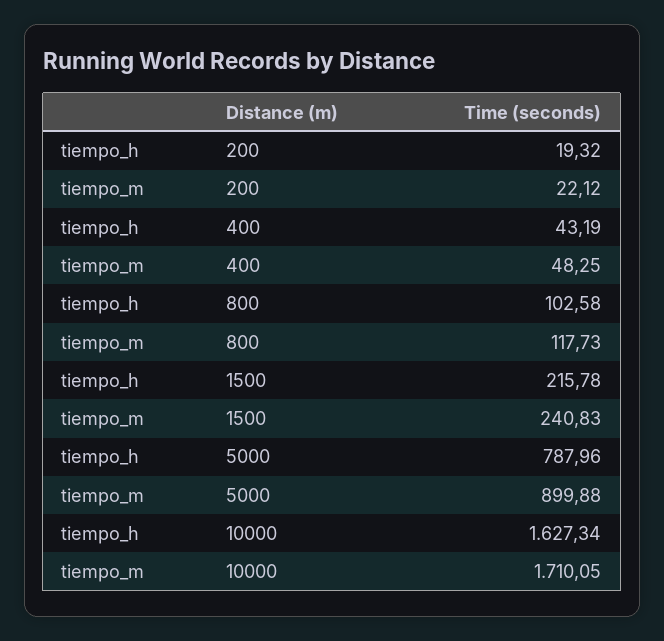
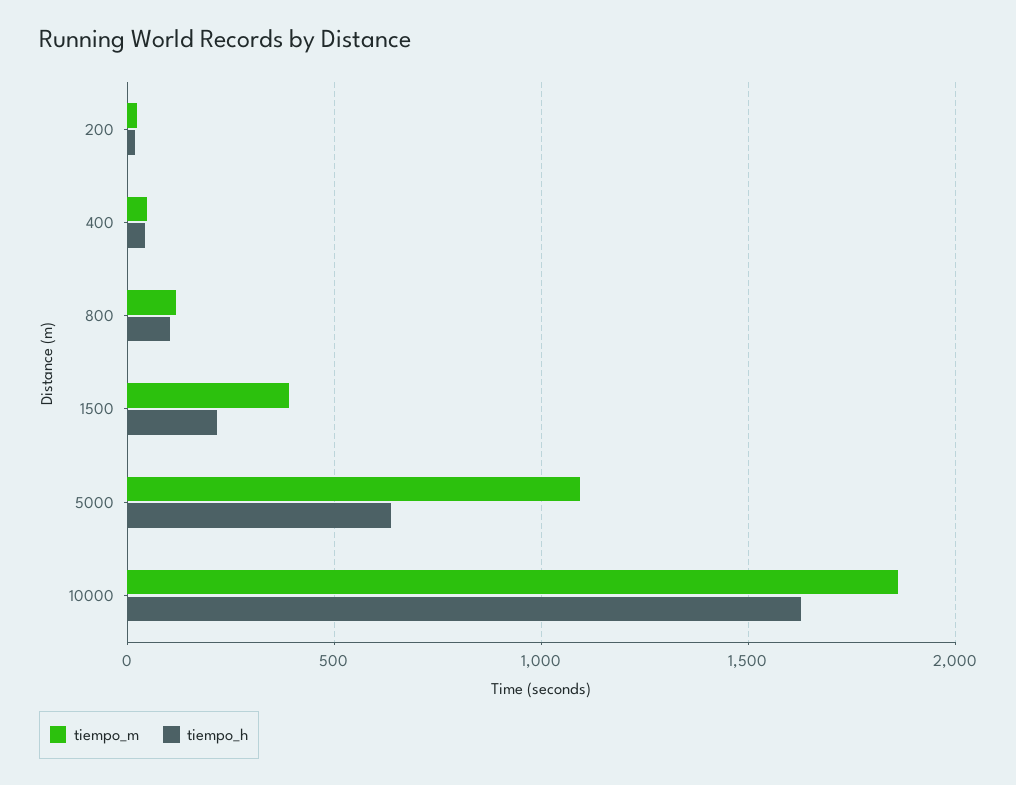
tiempo_m, 1500: 240.83 -> 400
tiempo_h, 5000: 787.96 -> 650
tiempo_m, 5000: 899.88 -> 1100
tiempo_m, 10000: 1710.05 -> 1850

